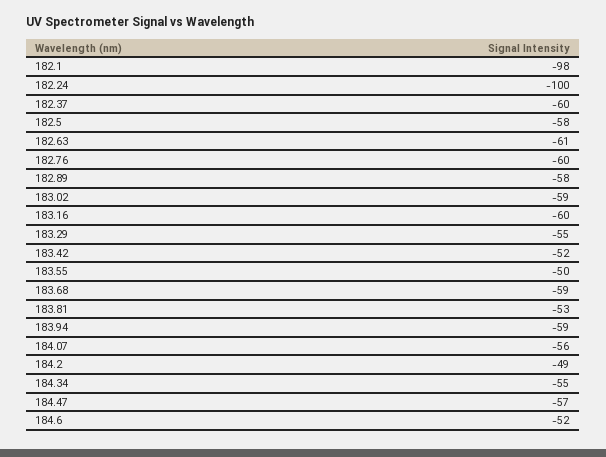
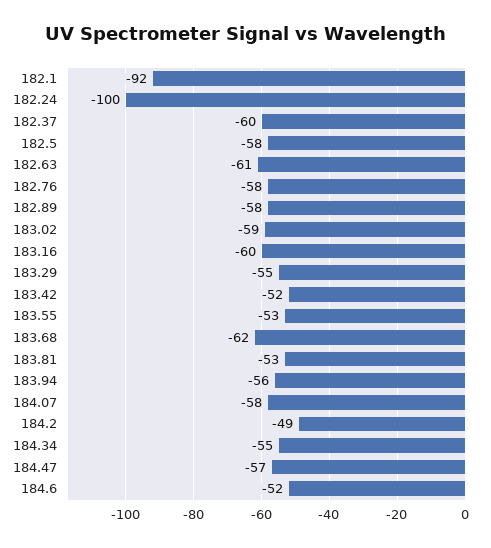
182.1: -98 -> -92
182.76: -60 -> -58
183.55: -50 -> -53
183.68: -59 -> -62
183.94: -59 -> -56
184.07: -56 -> -58

